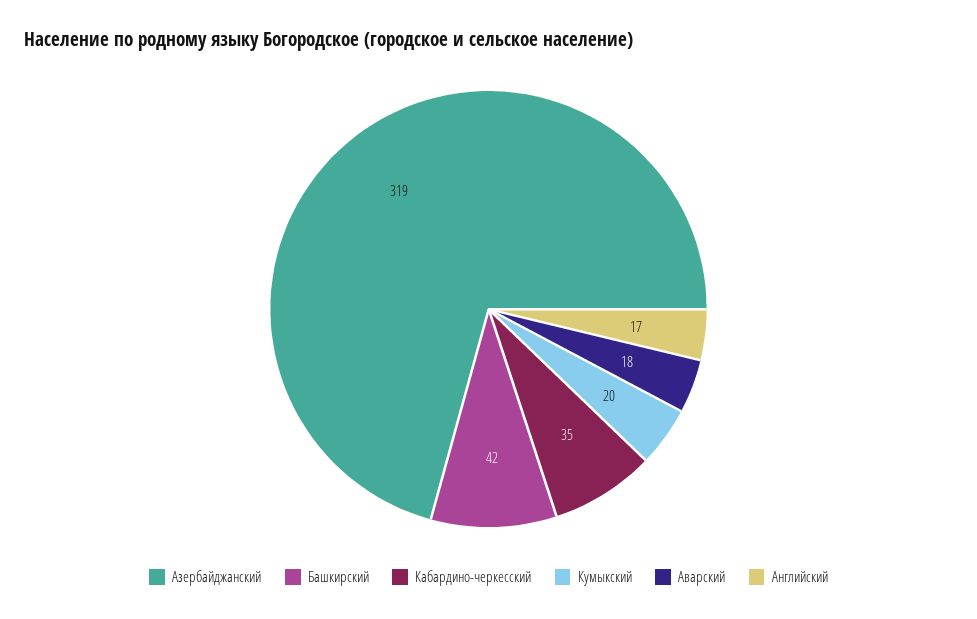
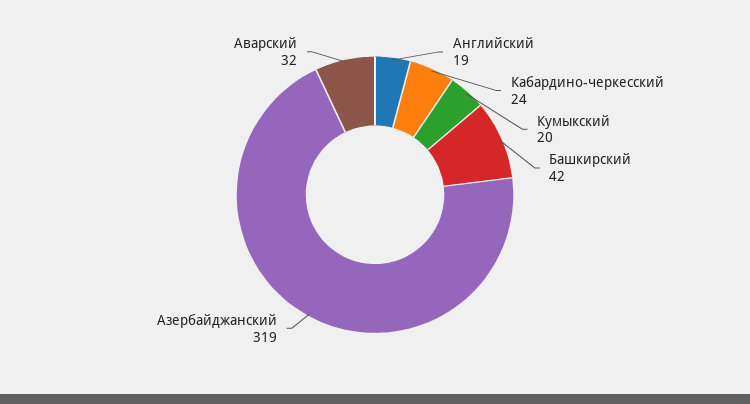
Кабардино-черкесский: 35 -> 24
Аварский: 18 -> 32
Английский: 17 -> 19

